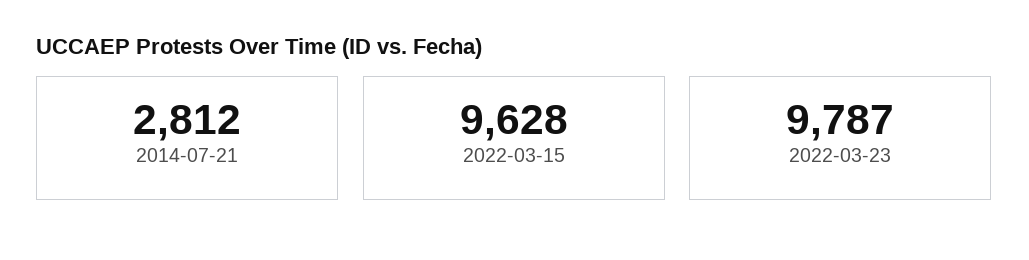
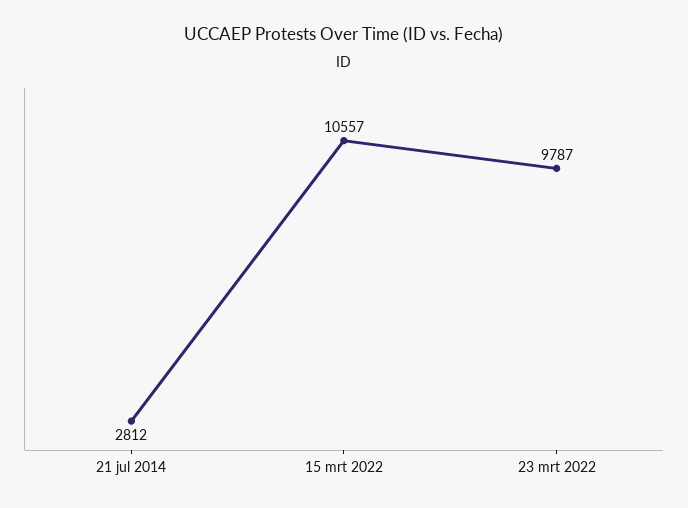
2022-03-15: 9628 -> 10557

